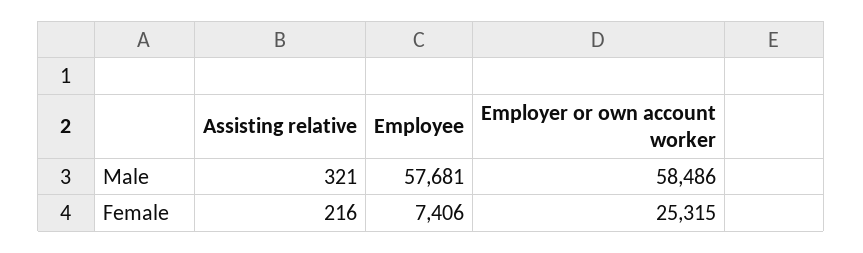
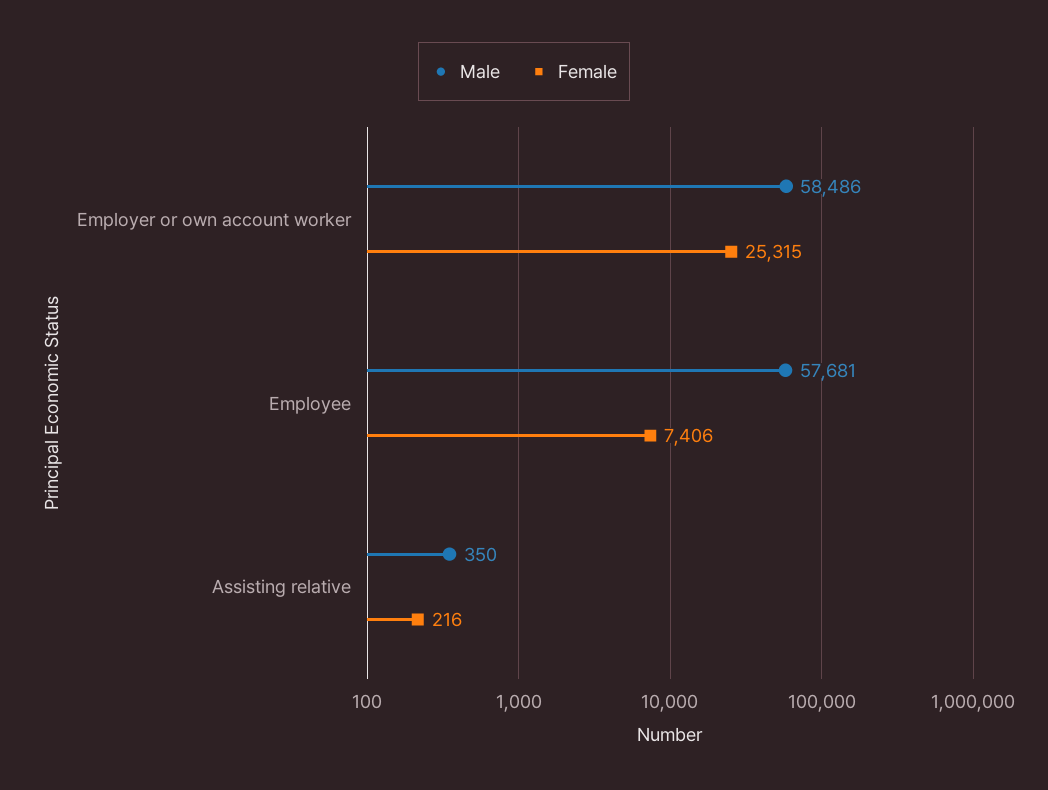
Male, Assisting relative: 321 -> 350

